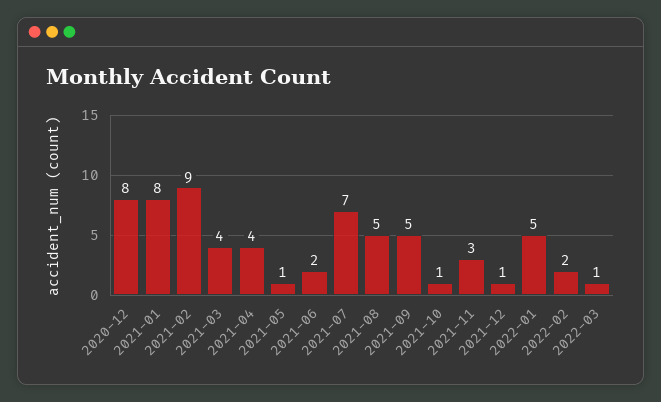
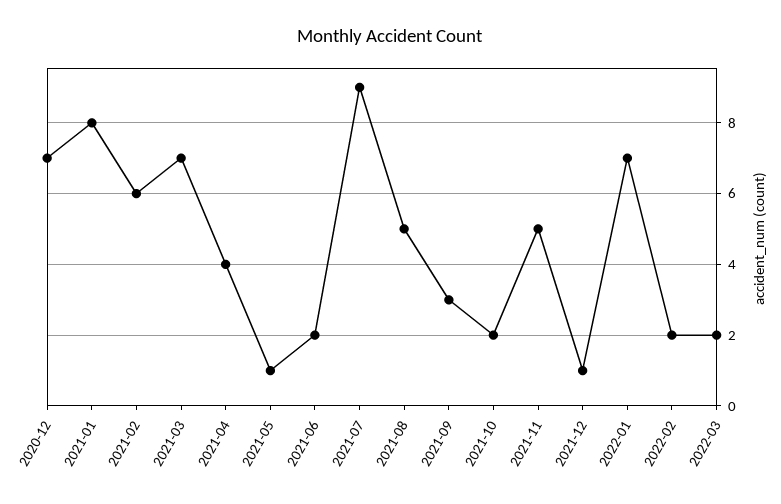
2020-12: 8 -> 7
2021-02: 9 -> 6
2021-03: 4 -> 7
2021-07: 7 -> 9
2021-09: 5 -> 3
2021-10: 1 -> 2
2021-11: 3 -> 5
2022-01: 5 -> 7
2022-03: 1 -> 2

